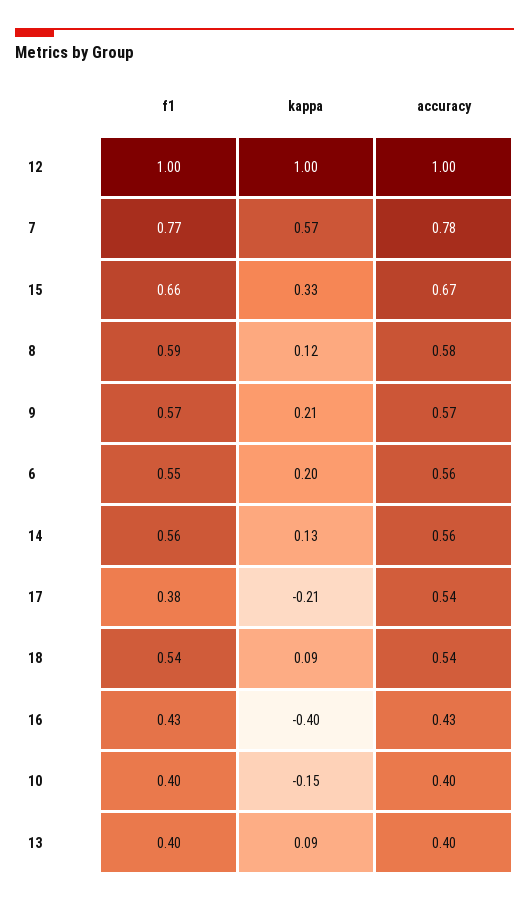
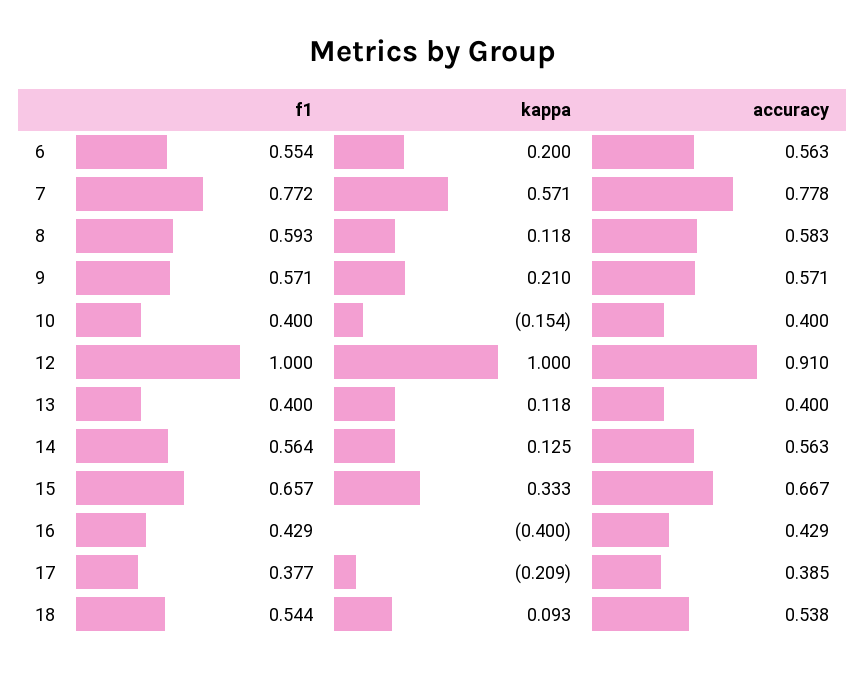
accuracy, 12: 1 -> 0.91
accuracy, 17: 0.54 -> 0.385
kappa, 13: 0.09 -> 0.118

